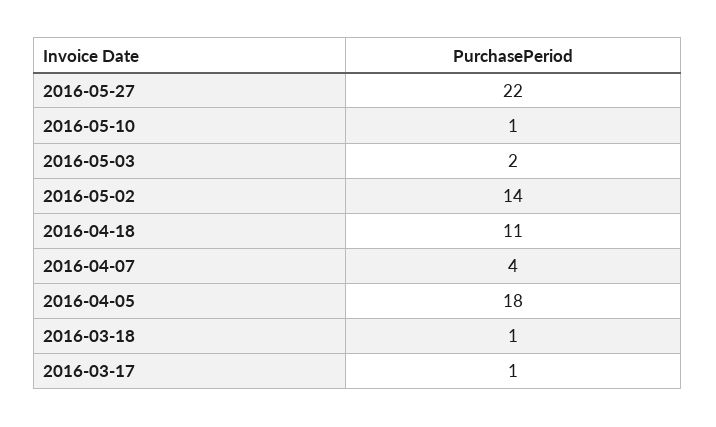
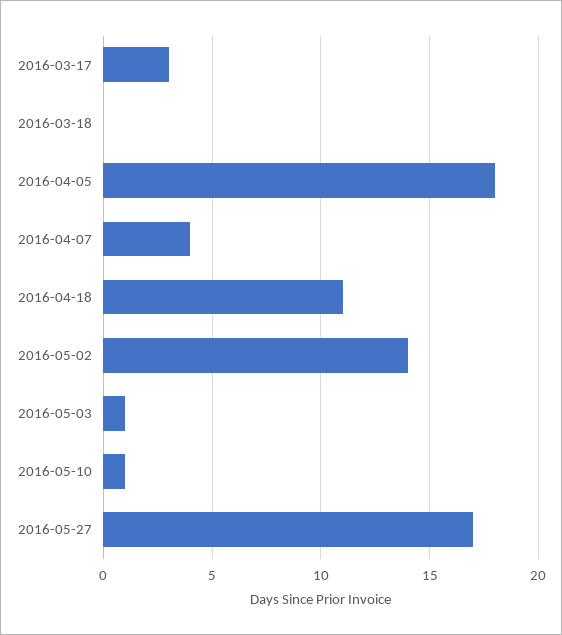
2016-05-27: 22 -> 17
2016-05-03: 2 -> 1
2016-03-18: 1 -> 0
2016-03-17: 1 -> 3

